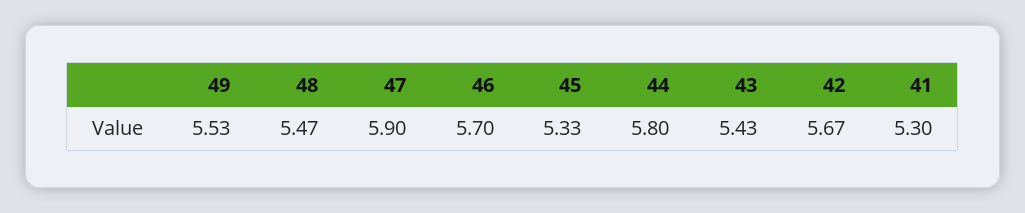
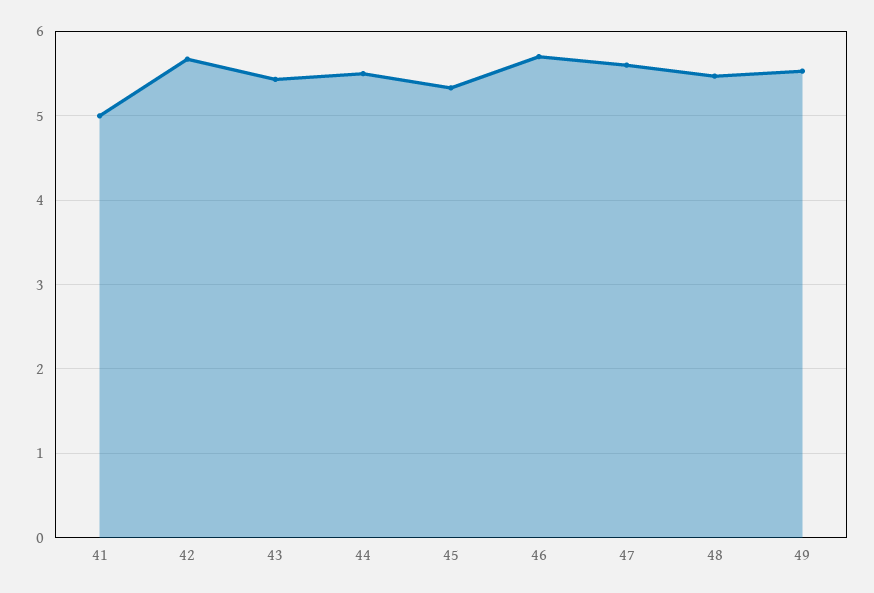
47: 5.9 -> 5.6
44: 5.8 -> 5.5
41: 5.3 -> 5

